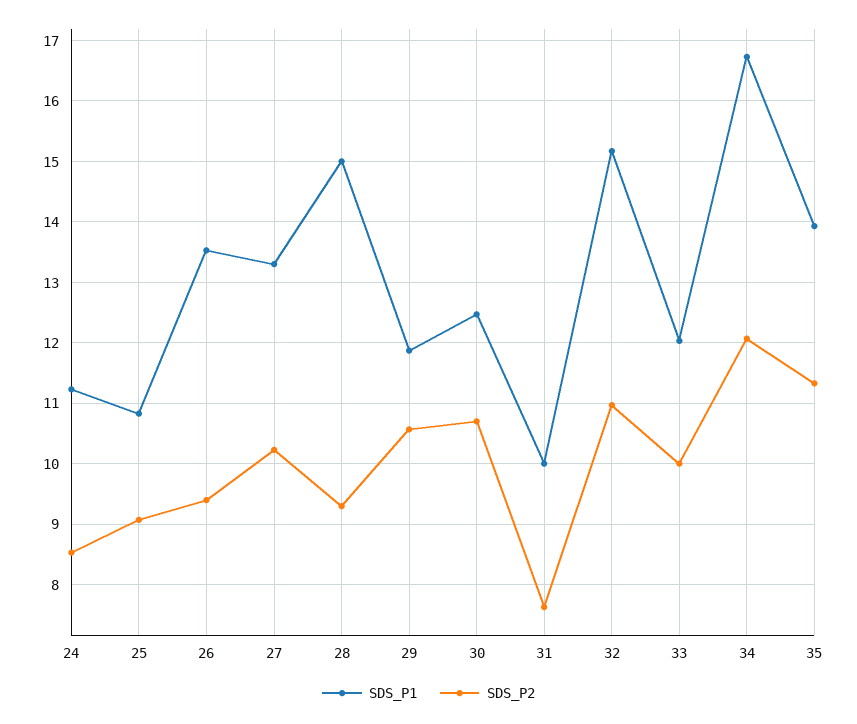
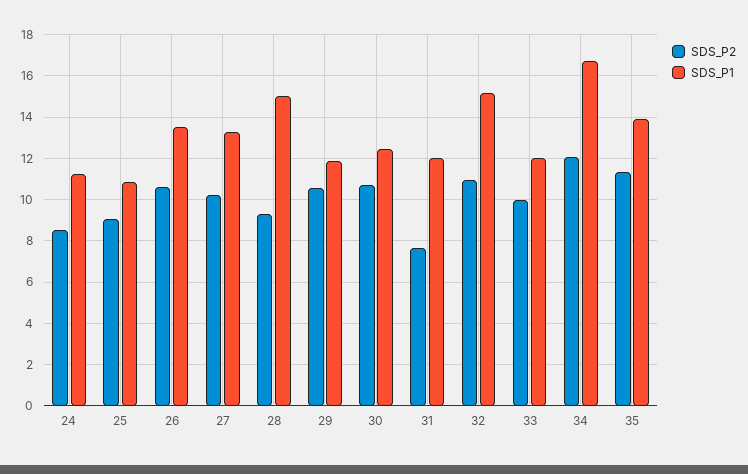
SDS_P2, 26: 9.4 -> 10.5
SDS_P1, 31: 10 -> 12

